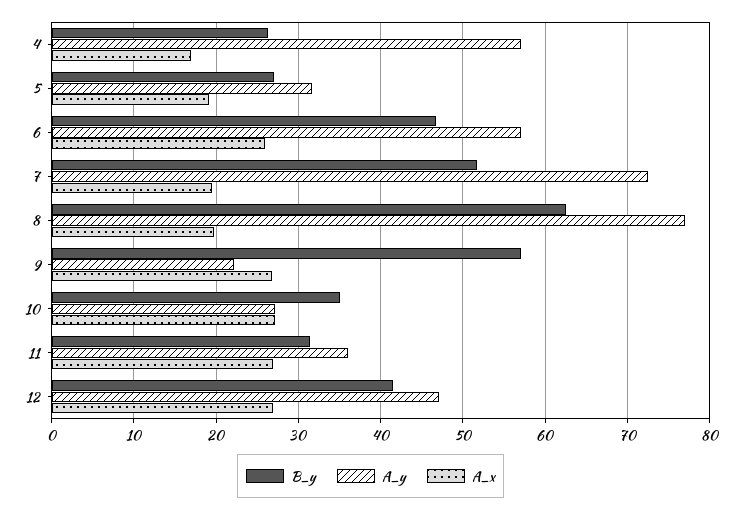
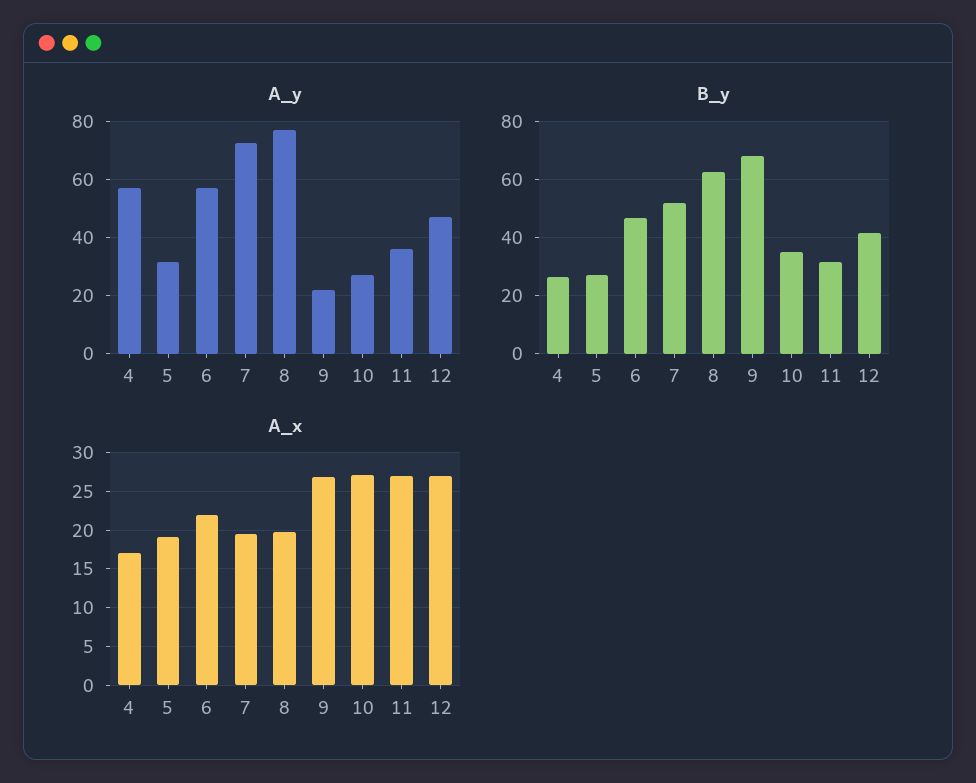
A_x, 6: 26 -> 22
B_y, 9: 57 -> 67.5

